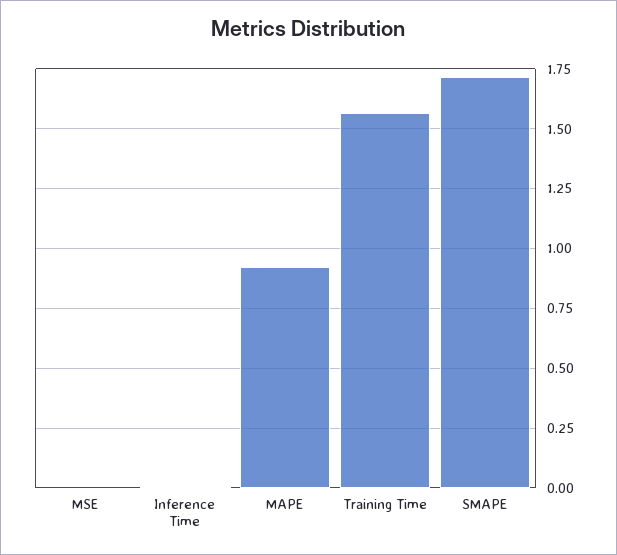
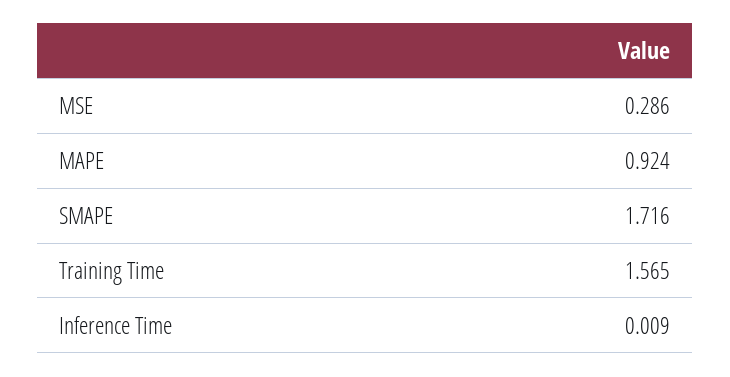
MSE: 0 -> 0.286

